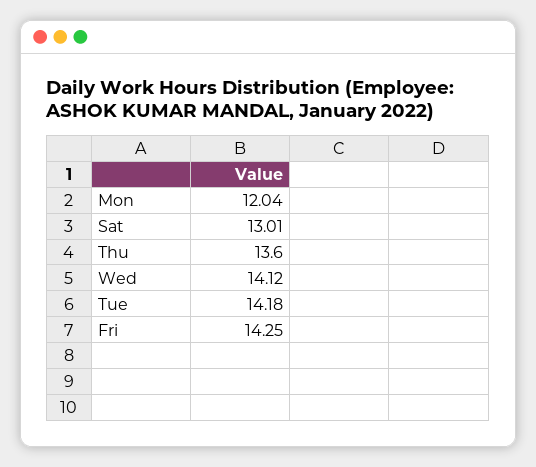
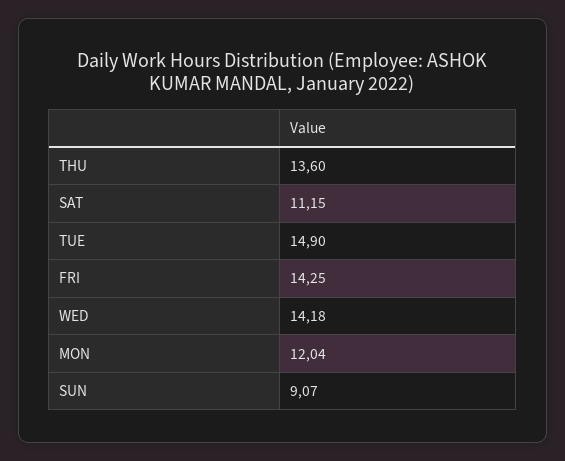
Sat: 13.01 -> 11.15
Wed: 14.12 -> 14.18
Tue: 14.18 -> 14.9
SUN: none -> 9.07

